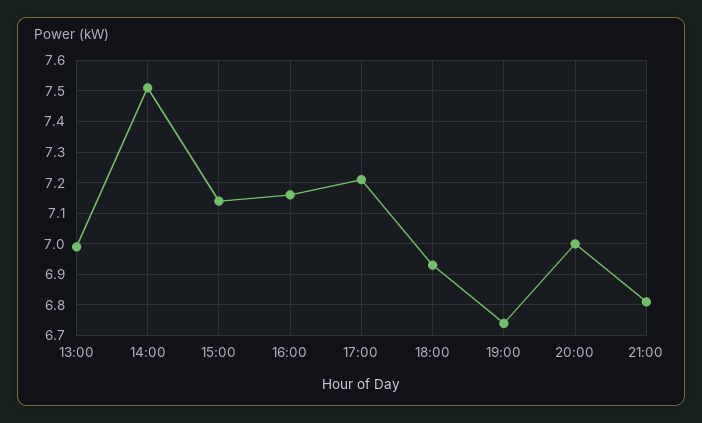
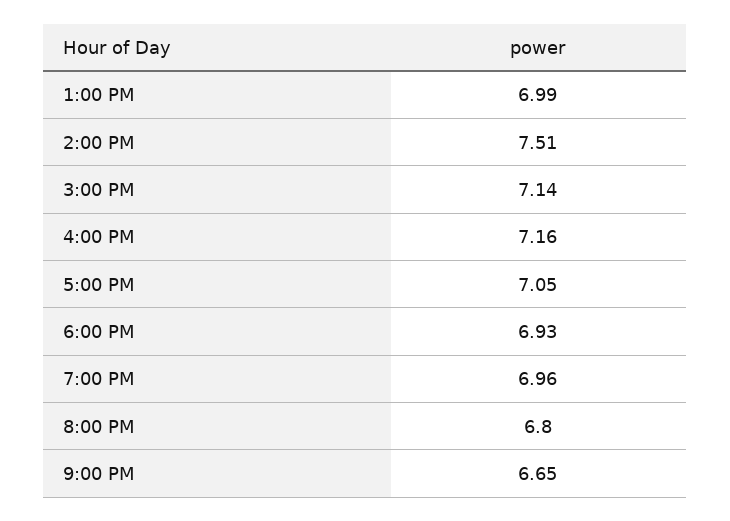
17:00: 7.2 -> 7.05
19:00: 6.75 -> 6.96
20:00: 7 -> 6.8
21:00: 6.8 -> 6.65

